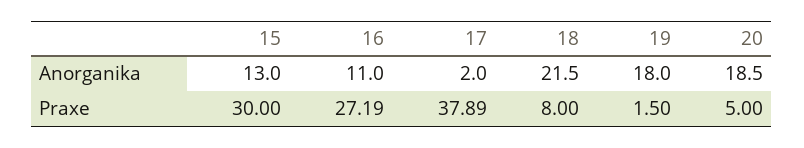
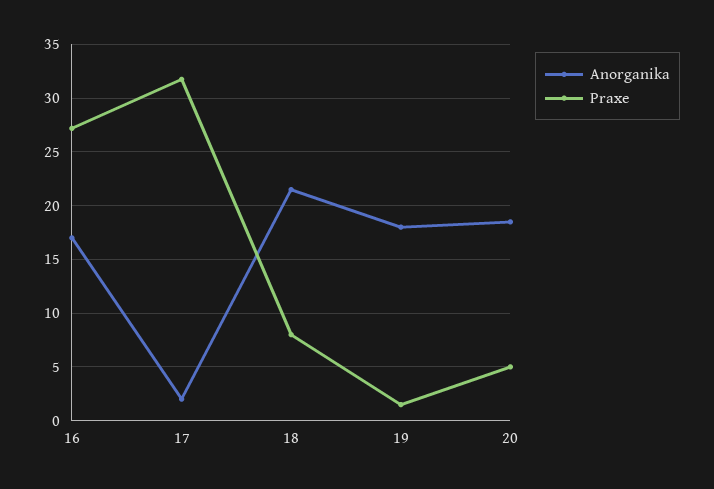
Anorganika, 15: 13 -> none
Anorganika, 16: 11 -> 17
Praxe, 15: 30 -> none
Praxe, 17: 37.89 -> 32

